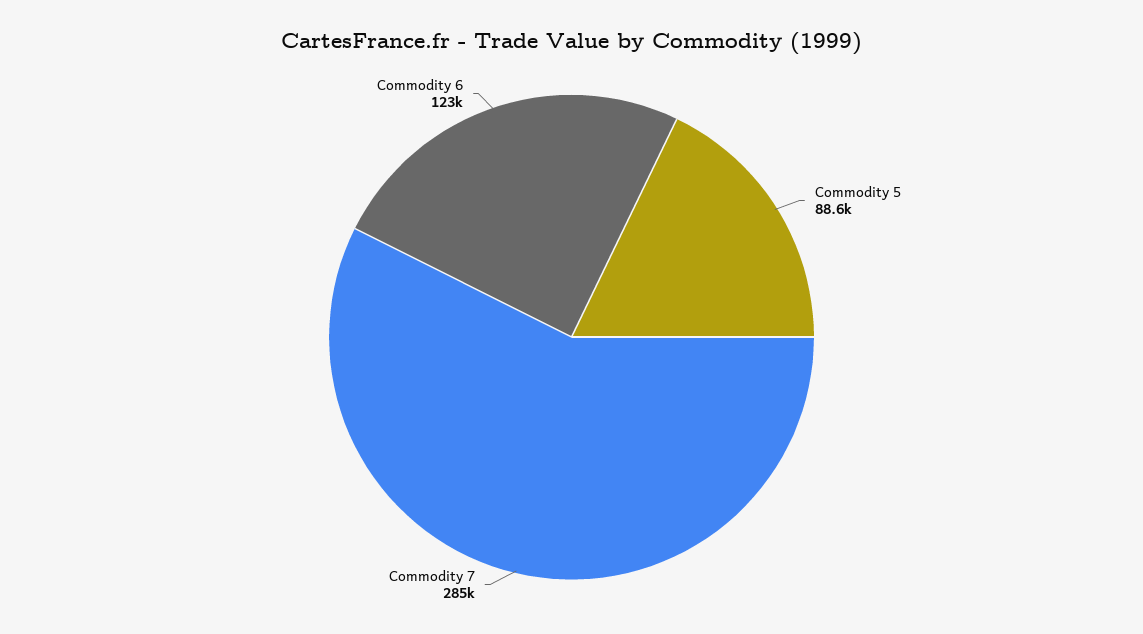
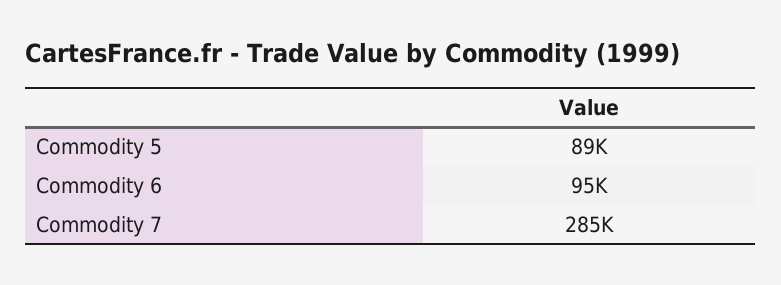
Commodity 6: 123000 -> 95000

